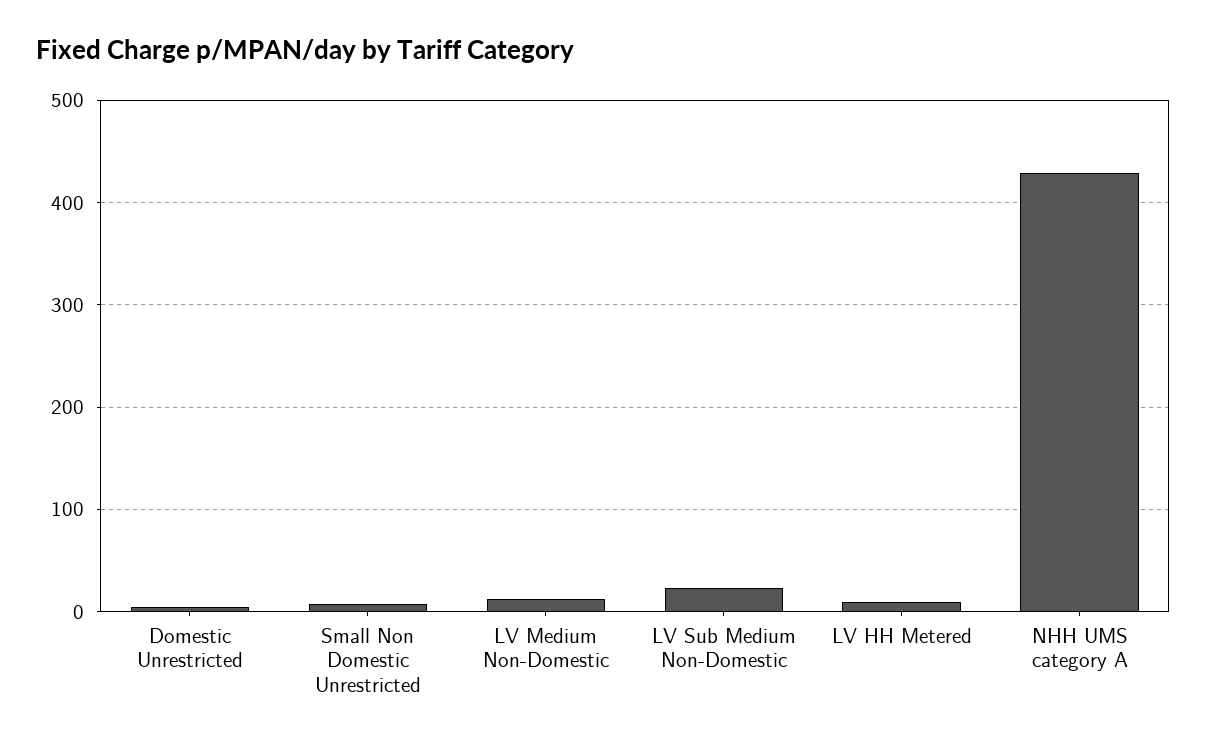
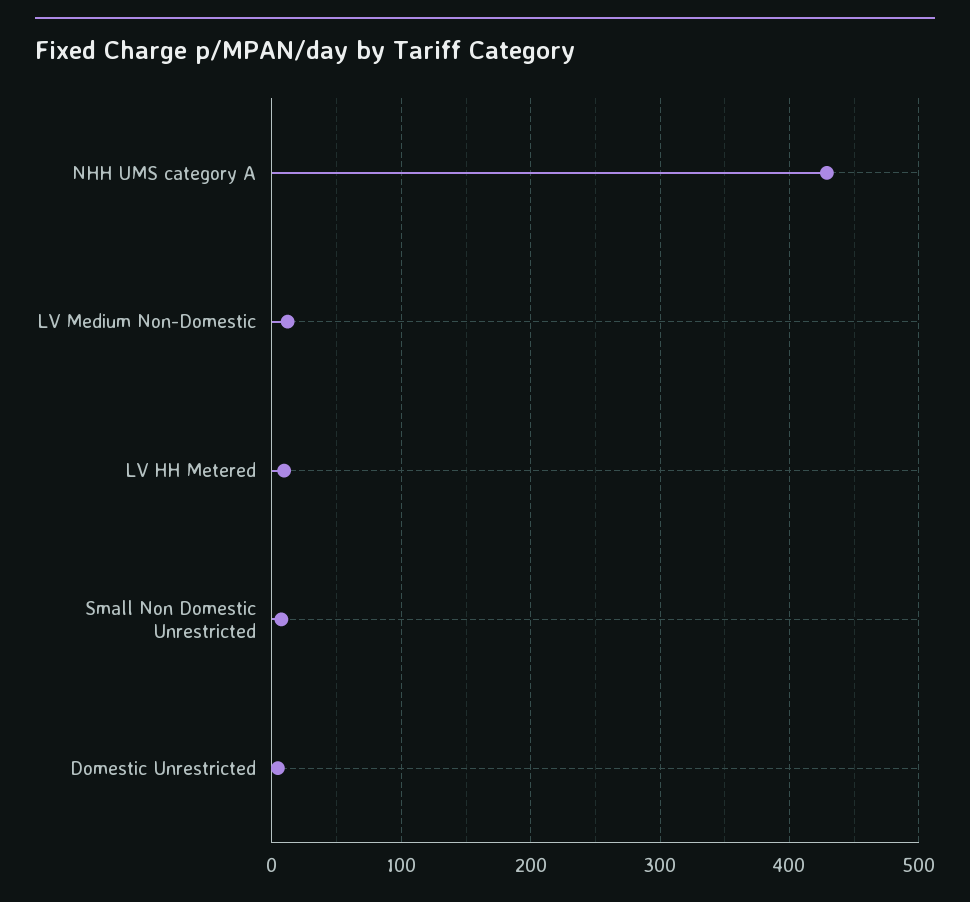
LV Sub Medium Non-Domestic: 20 -> none

